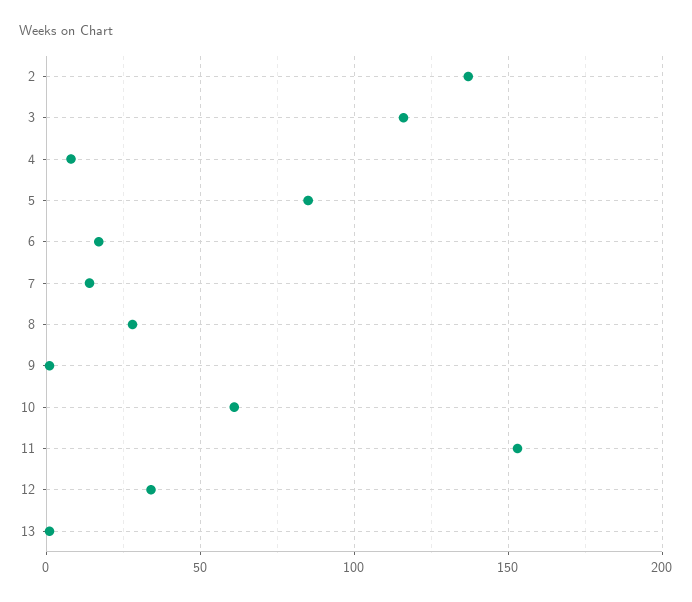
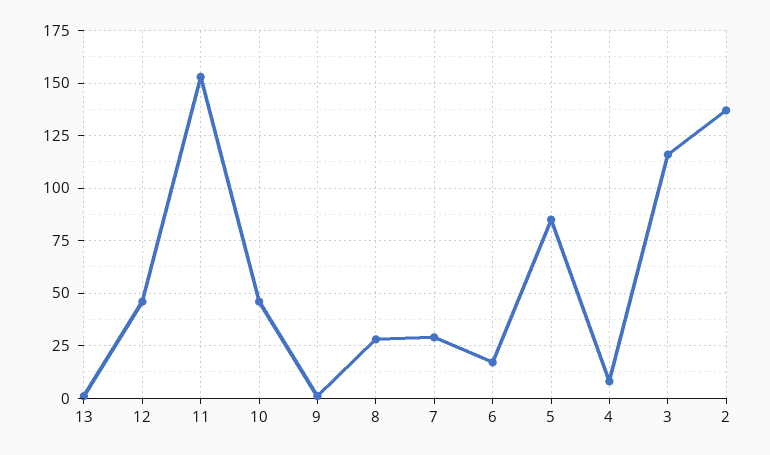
7: 15 -> 30
10: 60 -> 45
12: 35 -> 45

